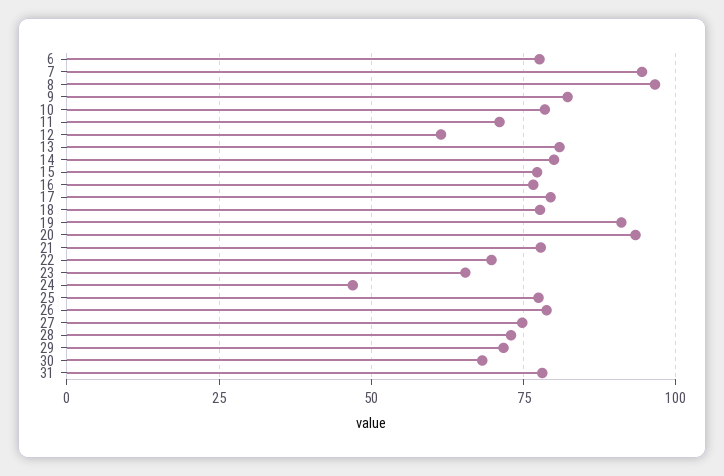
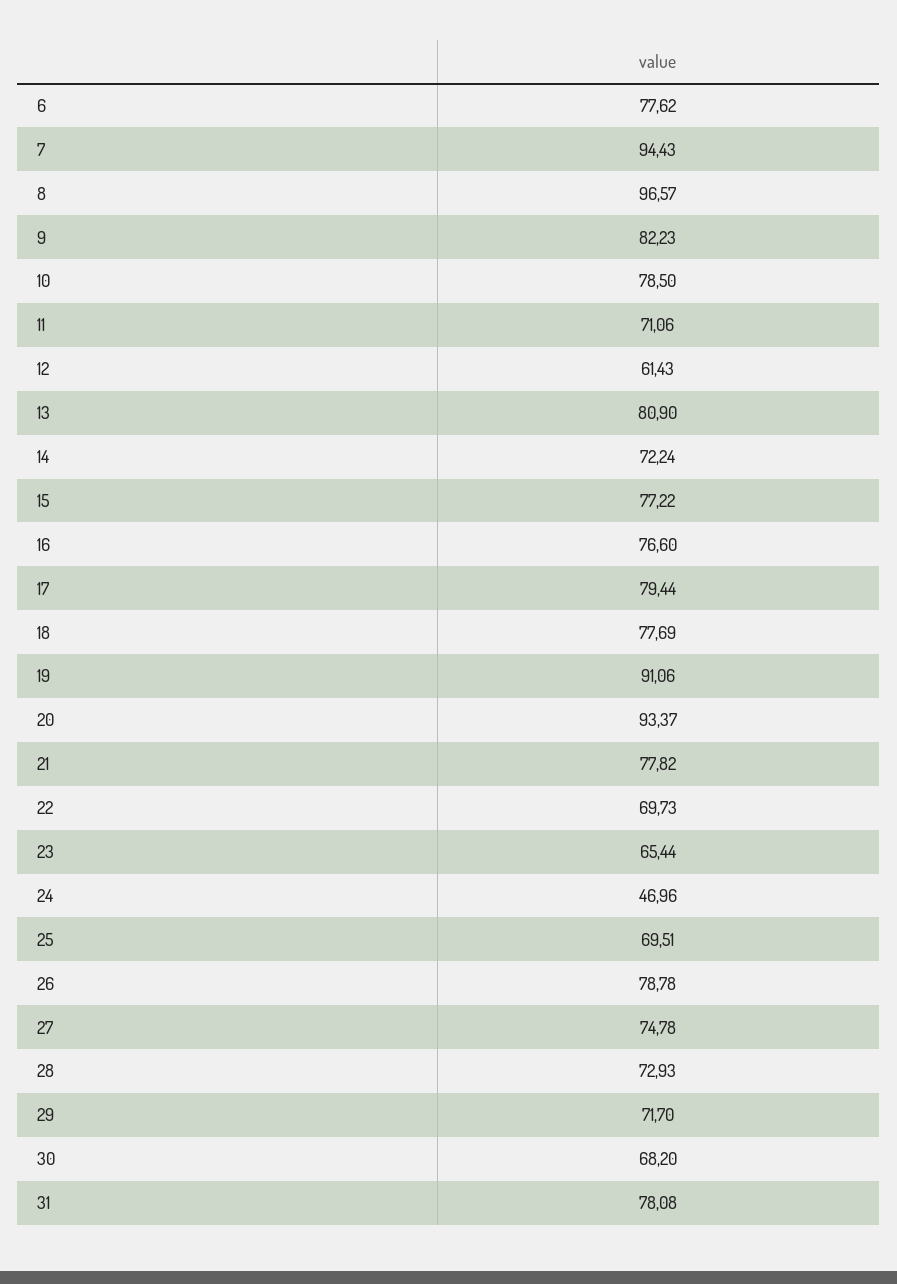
14: 80 -> 72.24
25: 77.5 -> 69.51

